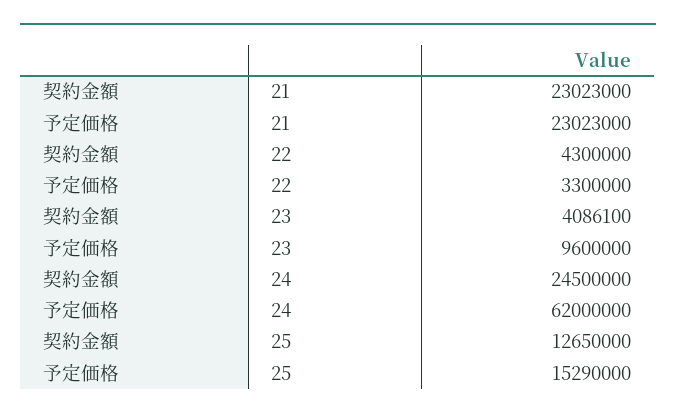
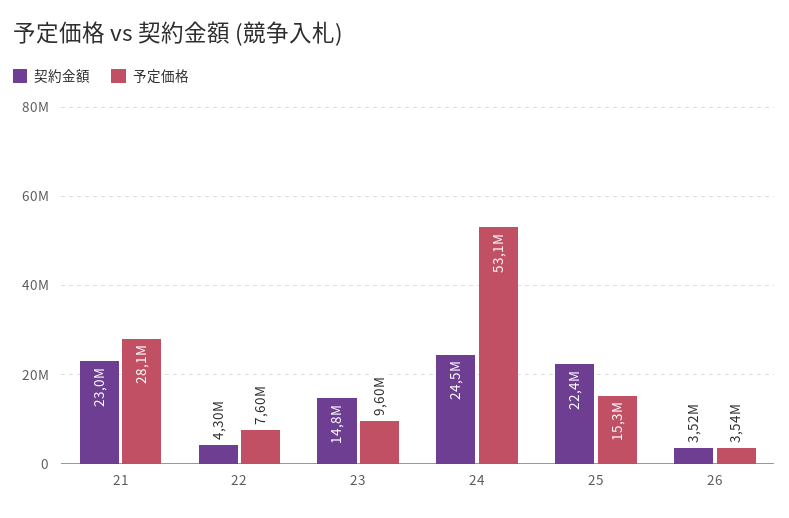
予定価格, 21: 23023000 -> 28100000
予定価格, 22: 3300000 -> 7600000
契約金額, 23: 4086100 -> 14800000
予定価格, 24: 62000000 -> 53100000
契約金額, 25: 12650000 -> 22400000
契約金額, 26: none -> 3520000
予定価格, 26: none -> 3540000

